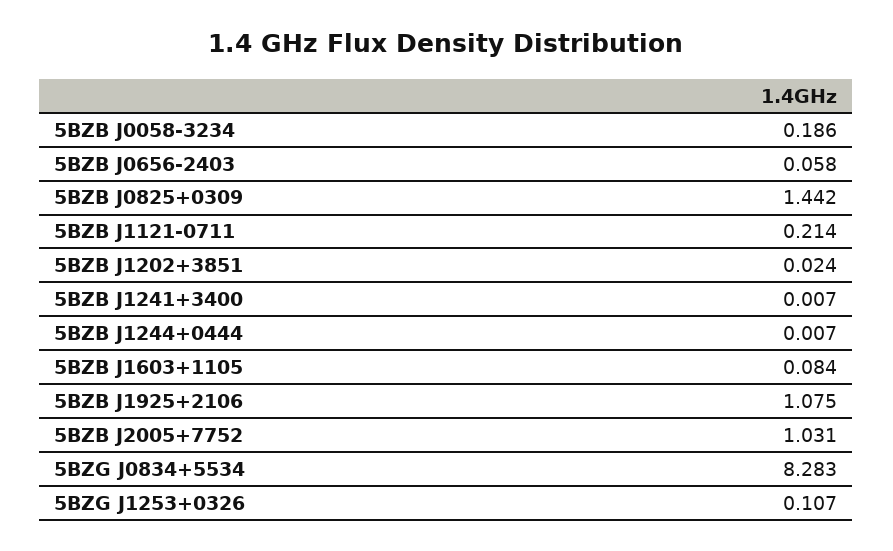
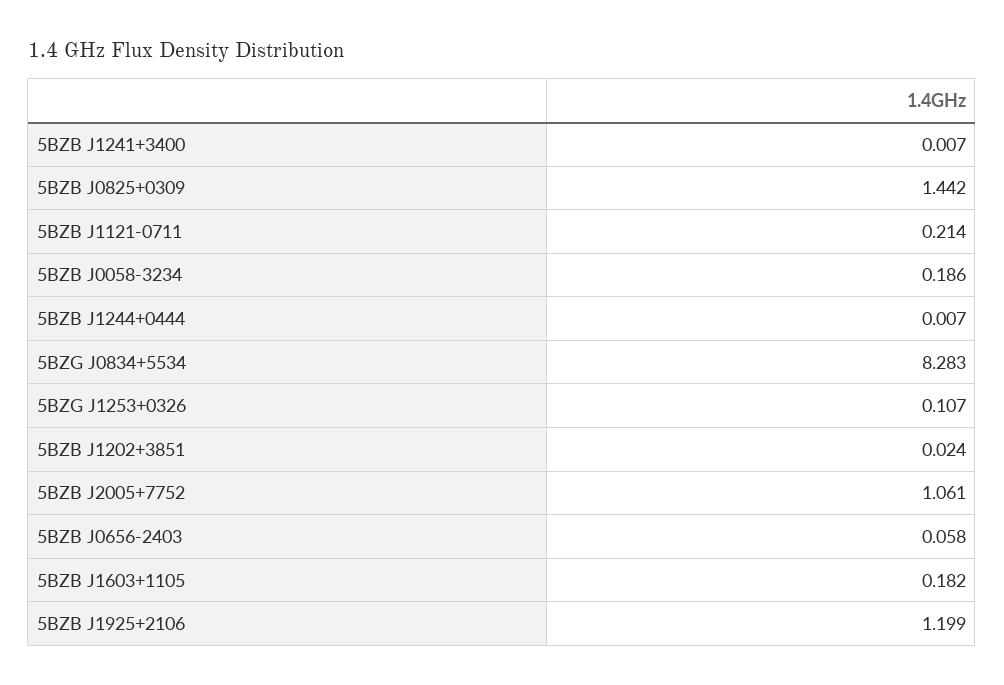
5BZB J1603+1105: 0.084 -> 0.182
5BZB J1925+2106: 1.075 -> 1.199
5BZB J2005+7752: 1.031 -> 1.061

